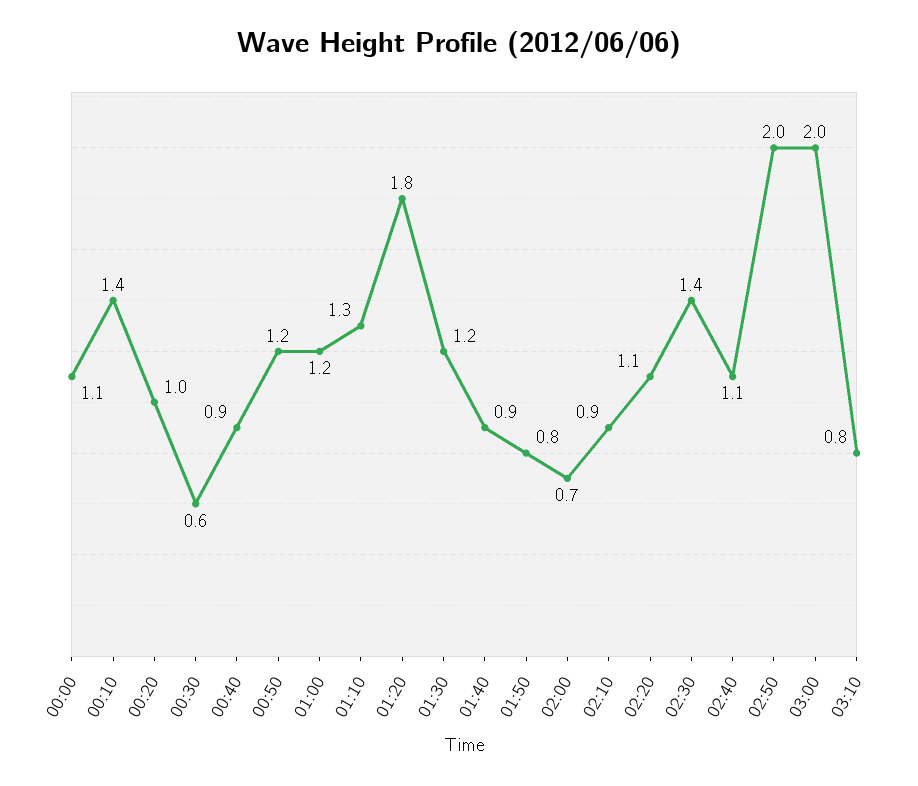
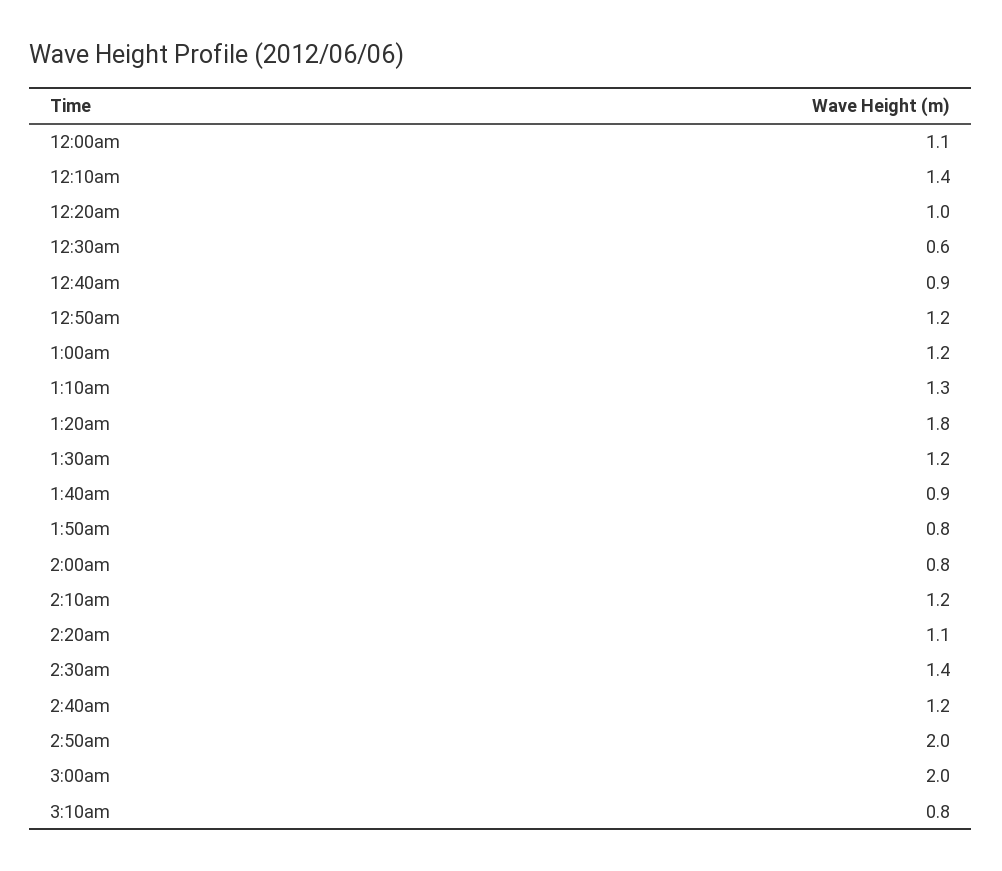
02:00: 0.7 -> 0.8
02:10: 0.9 -> 1.2
02:40: 1.1 -> 1.2

